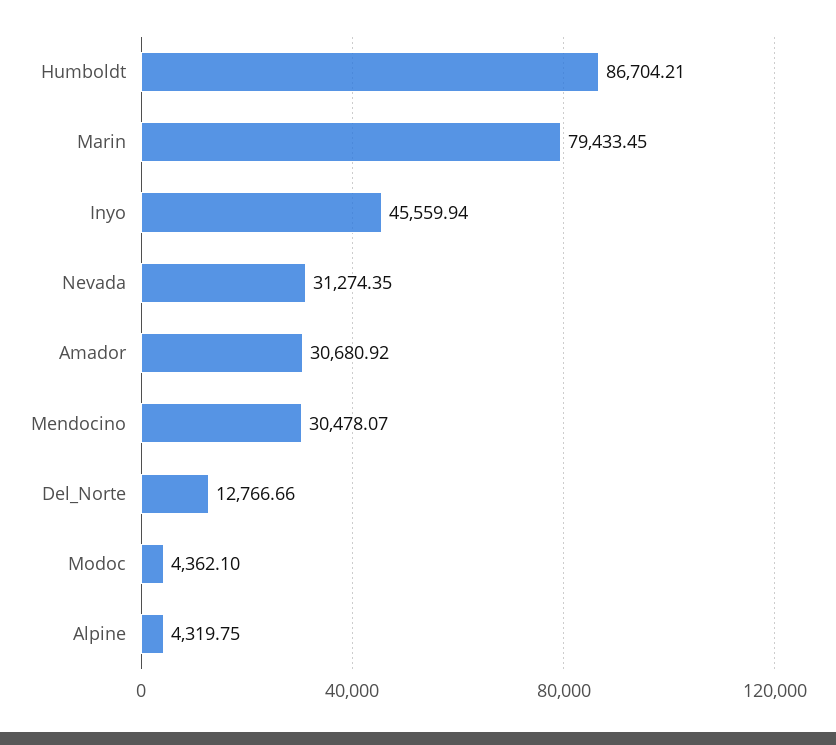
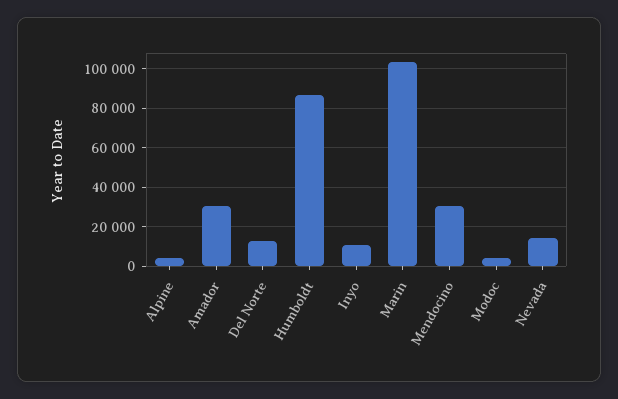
Marin: 79433.45 -> 105000
Inyo: 45559.94 -> 10000
Nevada: 31274.35 -> 15000

